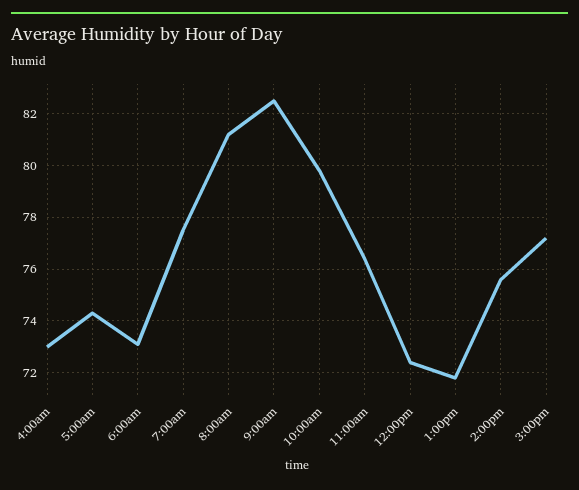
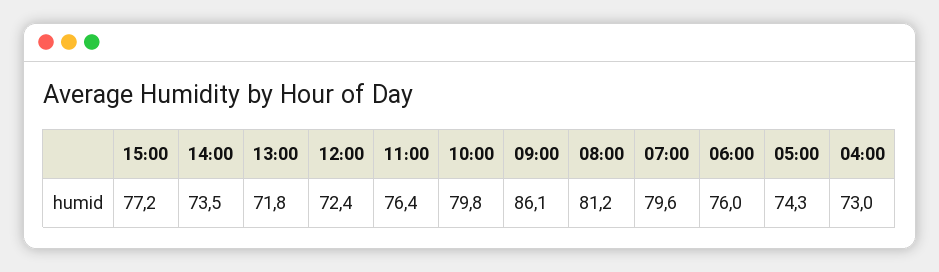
6:00am: 73 -> 76
7:00am: 77.5 -> 79.6
9:00am: 82.5 -> 86.1
2:00pm: 75.5 -> 73.5

